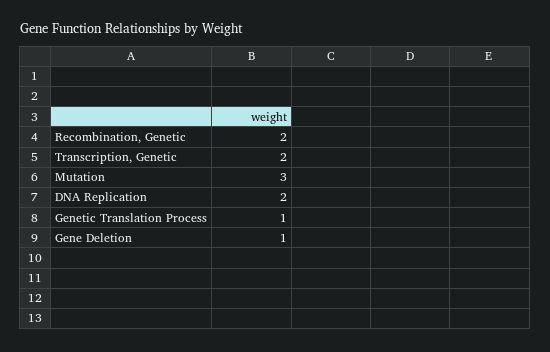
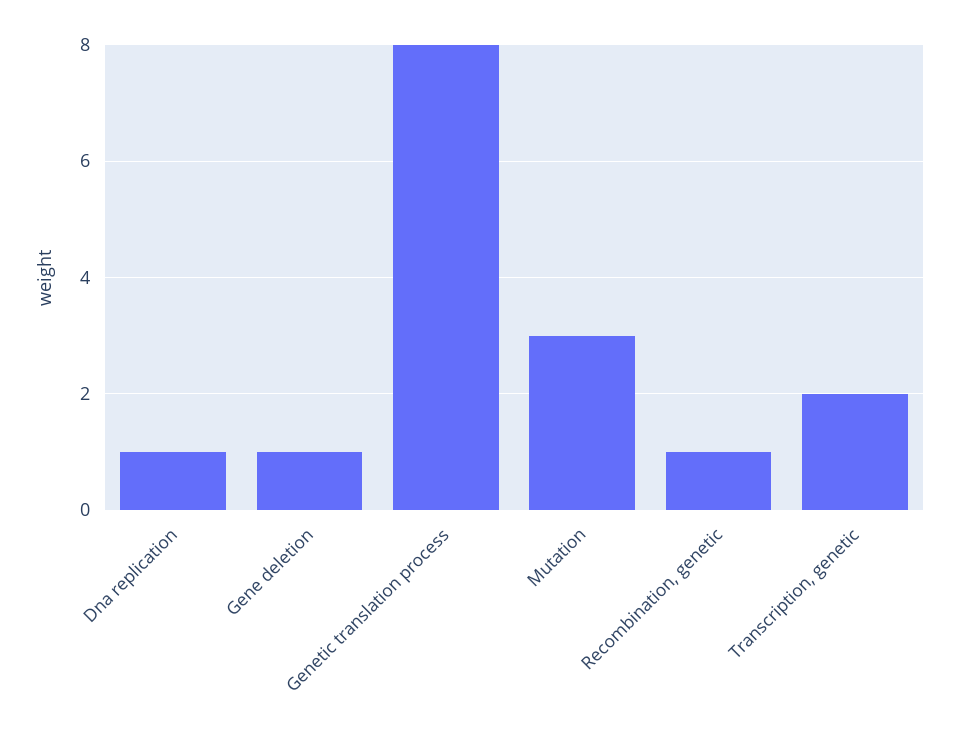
Recombination, Genetic: 2 -> 1
DNA Replication: 2 -> 1
Genetic Translation Process: 1 -> 8

